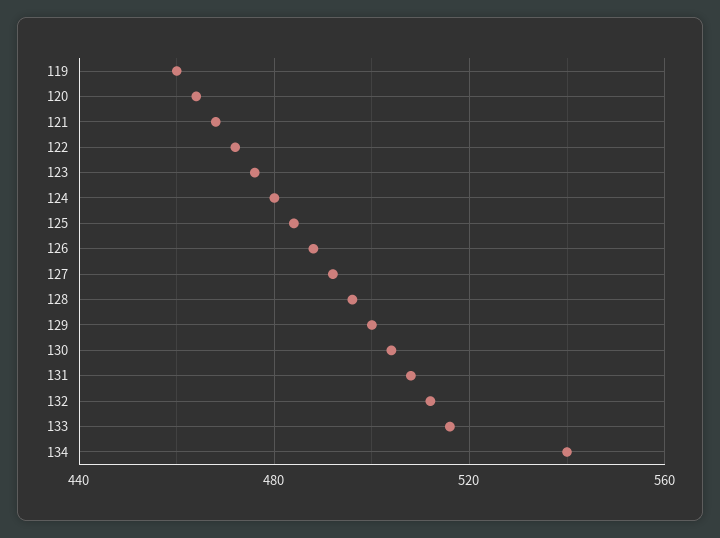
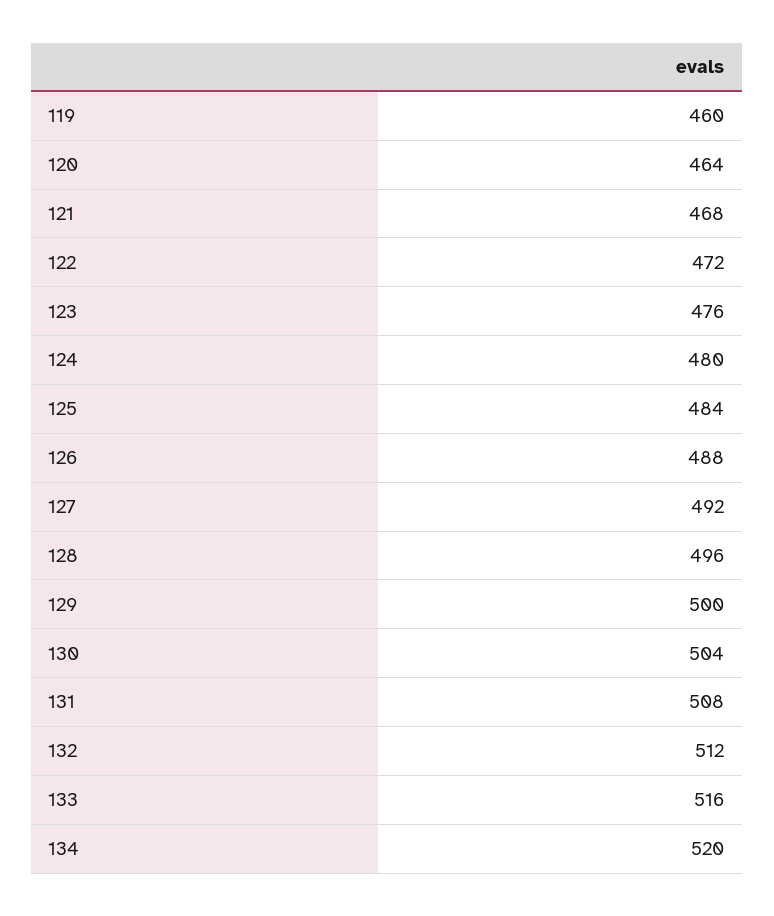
134: 540 -> 520

